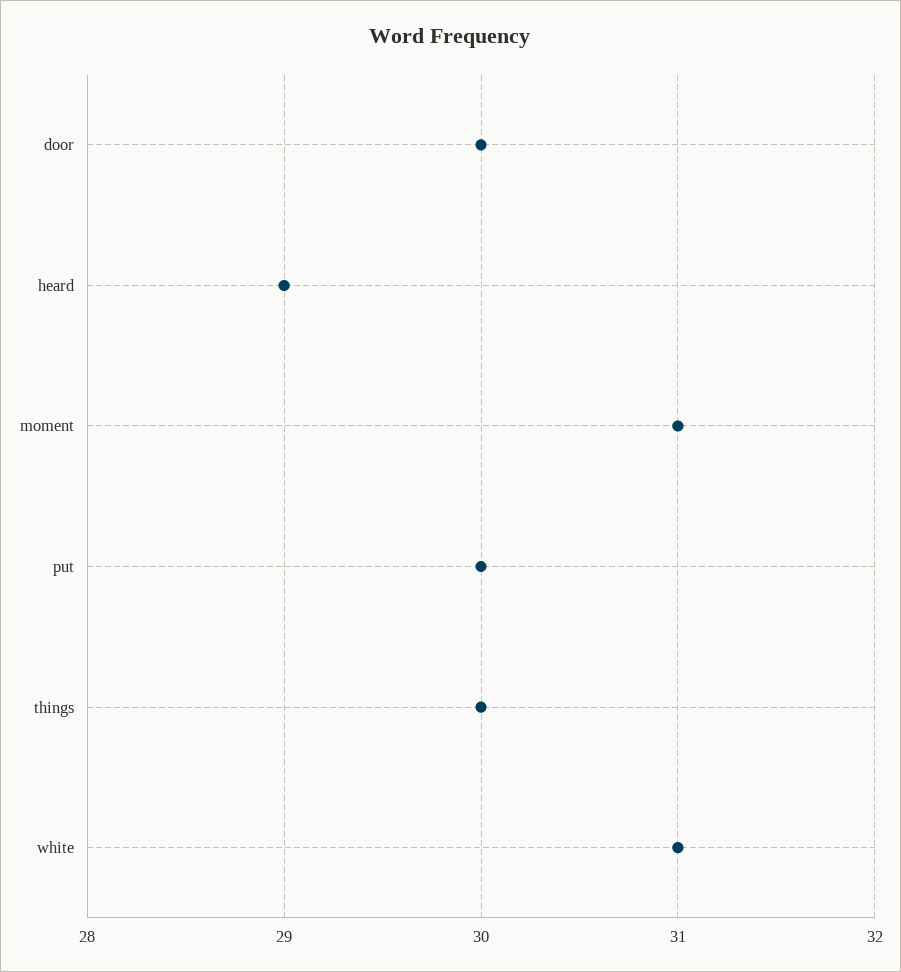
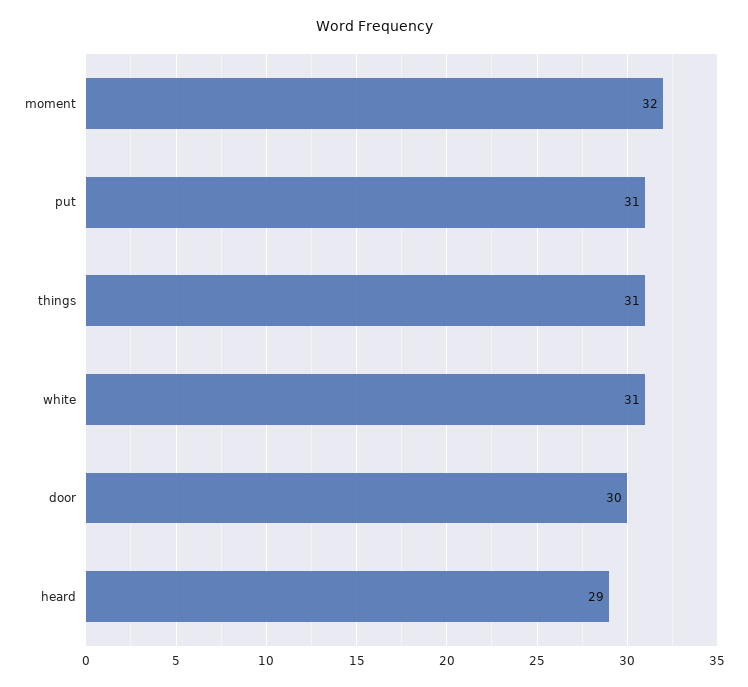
moment: 31 -> 32
put: 30 -> 31
things: 30 -> 31

